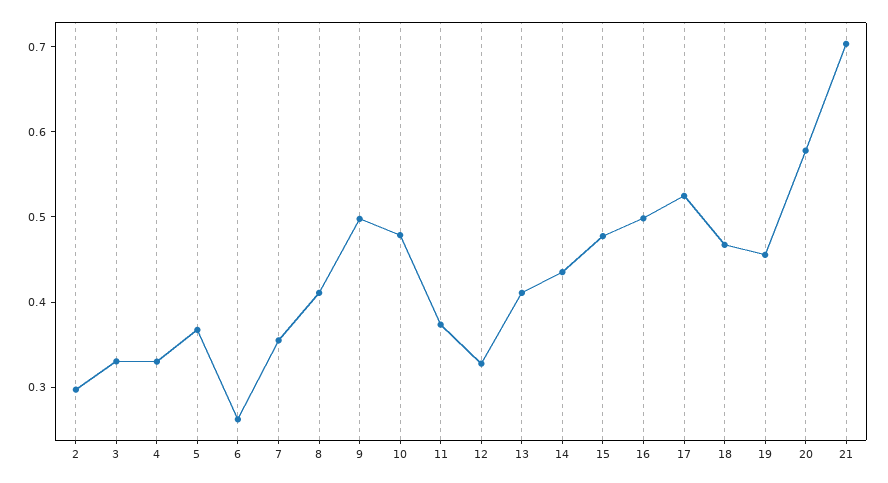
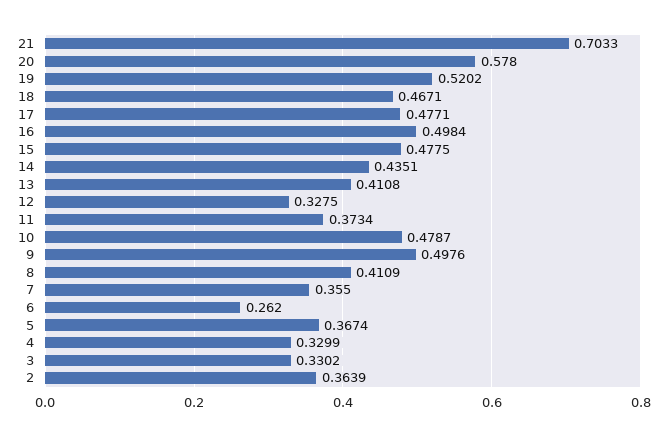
2: 0.3 -> 0.3639
17: 0.52 -> 0.4771
19: 0.46 -> 0.5202

